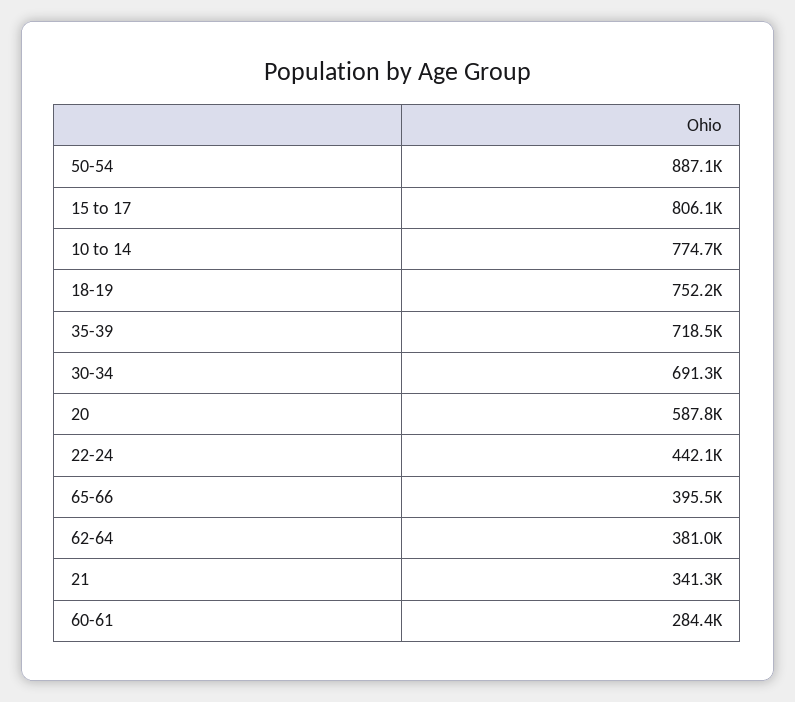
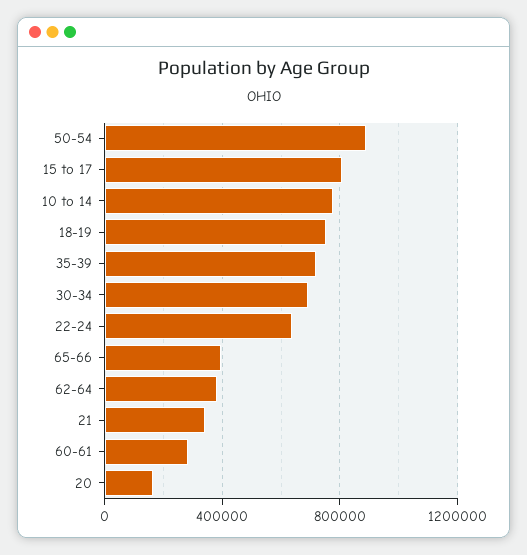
20: 587800 -> 150000
22-24: 442100 -> 650000

